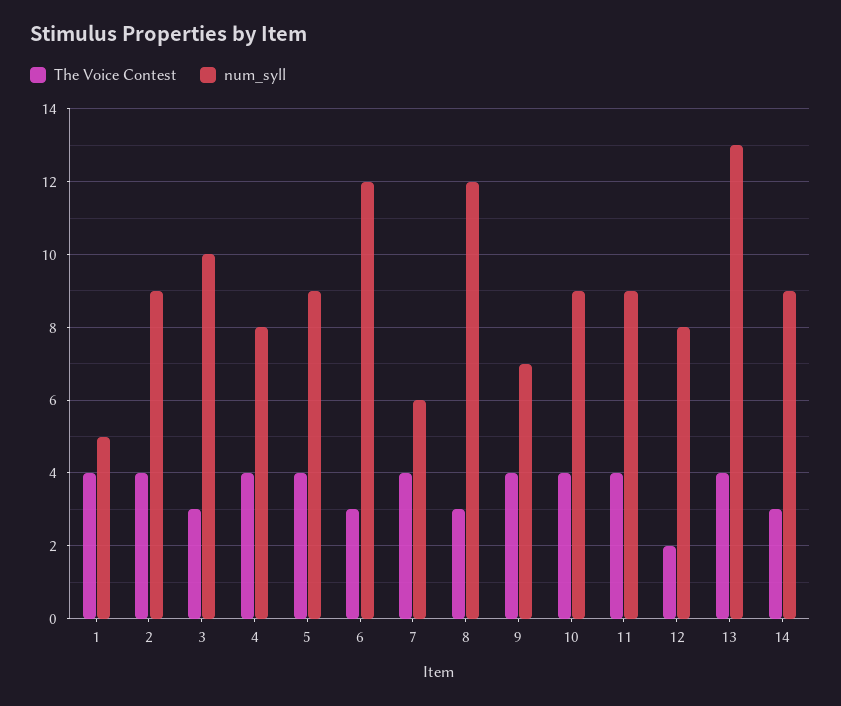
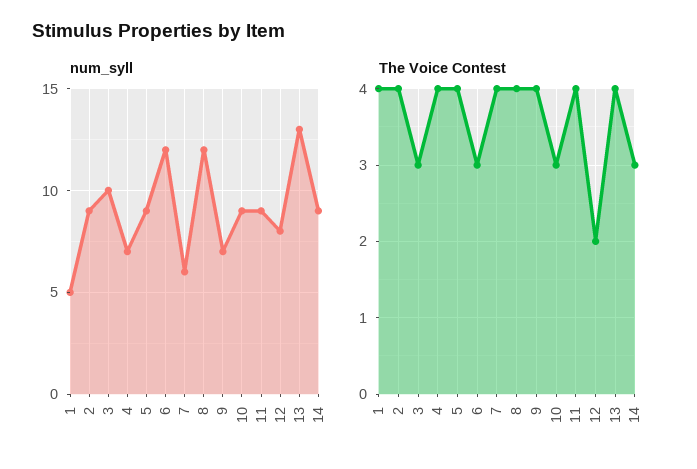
num_syll, 4: 8 -> 7
The Voice Contest, 8: 3 -> 4
The Voice Contest, 10: 4 -> 3

